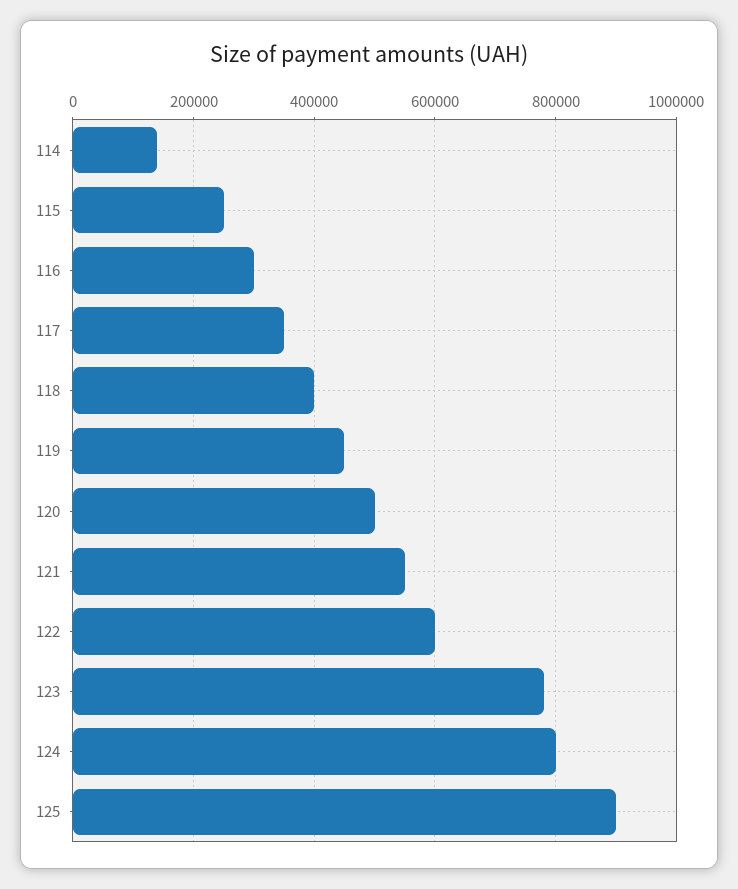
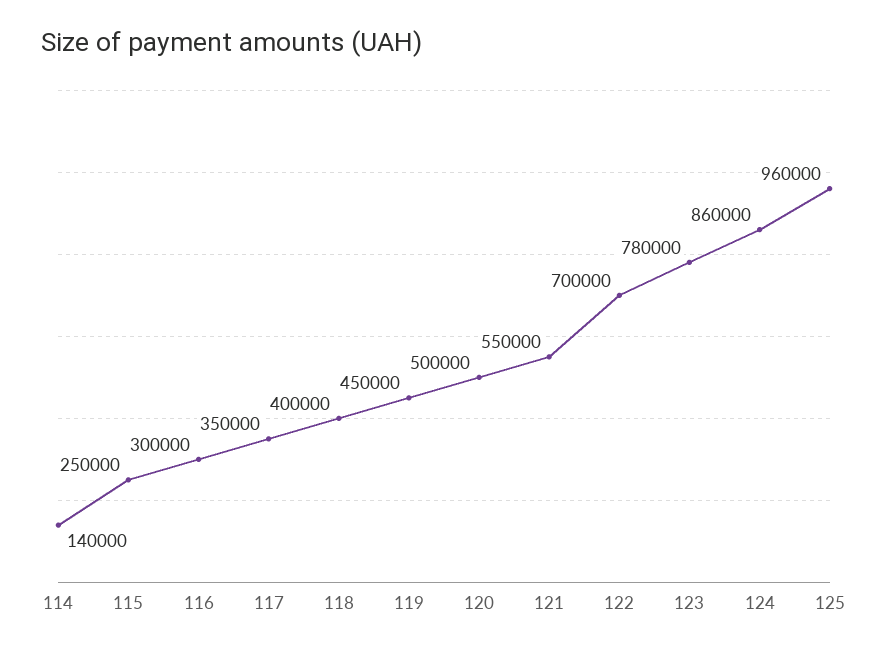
122: 600000 -> 700000
124: 800000 -> 860000
125: 900000 -> 960000

